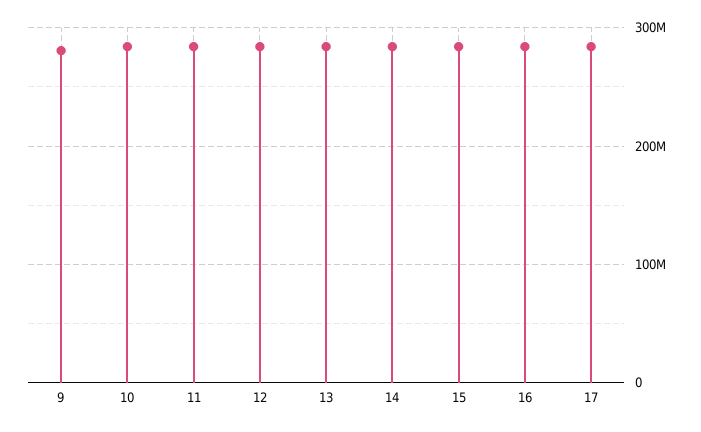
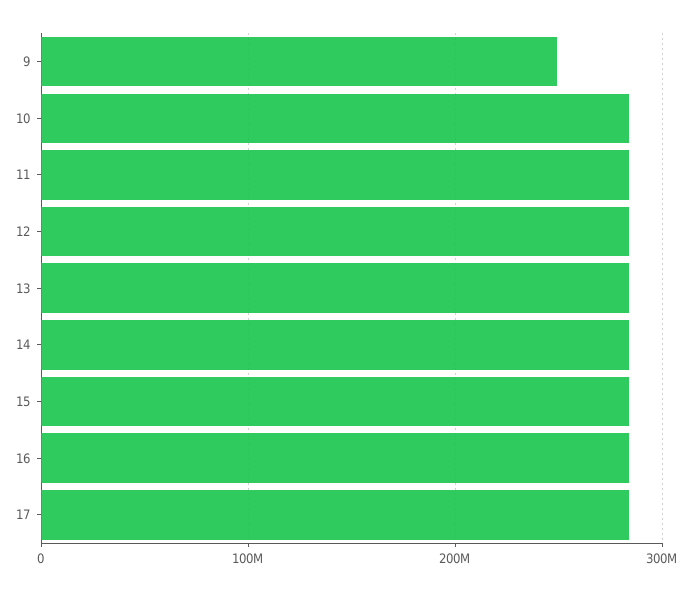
9: 280000000 -> 250000000

